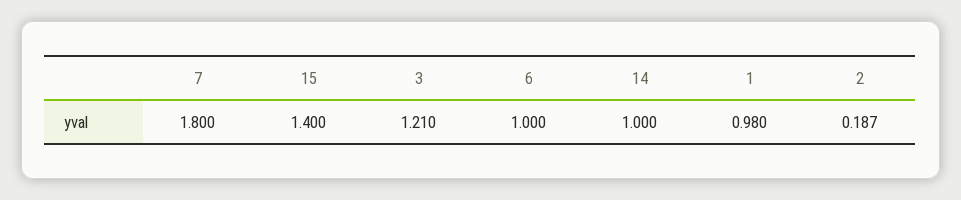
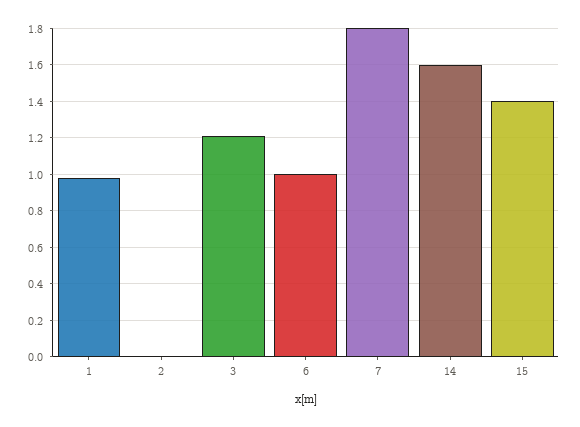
14: 1 -> 1.6
2: 0.187 -> 0

